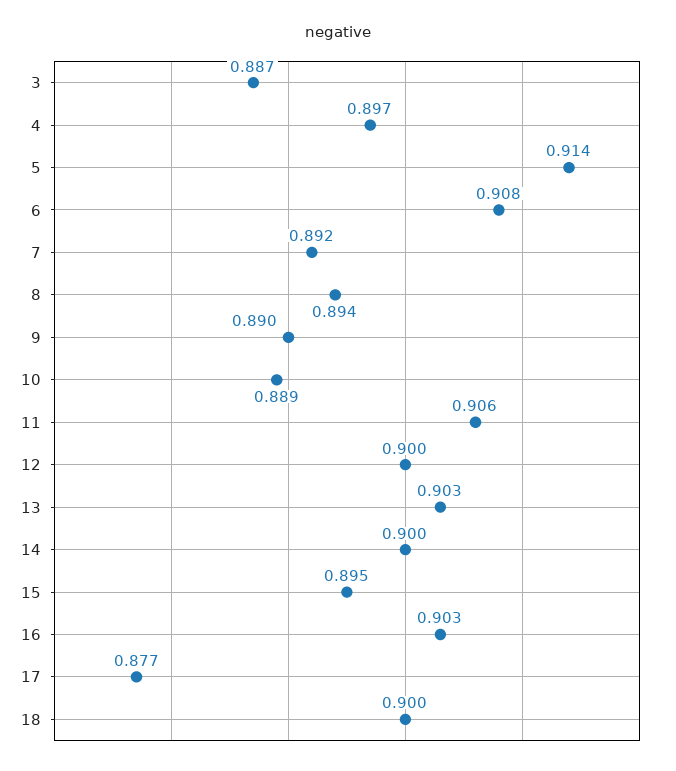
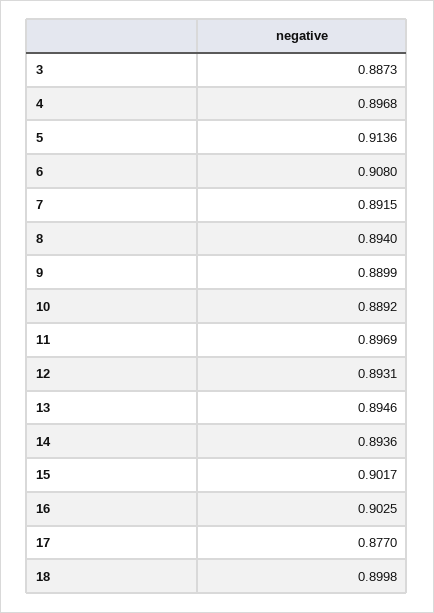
11: 0.906 -> 0.8969
12: 0.9 -> 0.8931
13: 0.903 -> 0.8946
14: 0.9 -> 0.8936
15: 0.895 -> 0.9017

